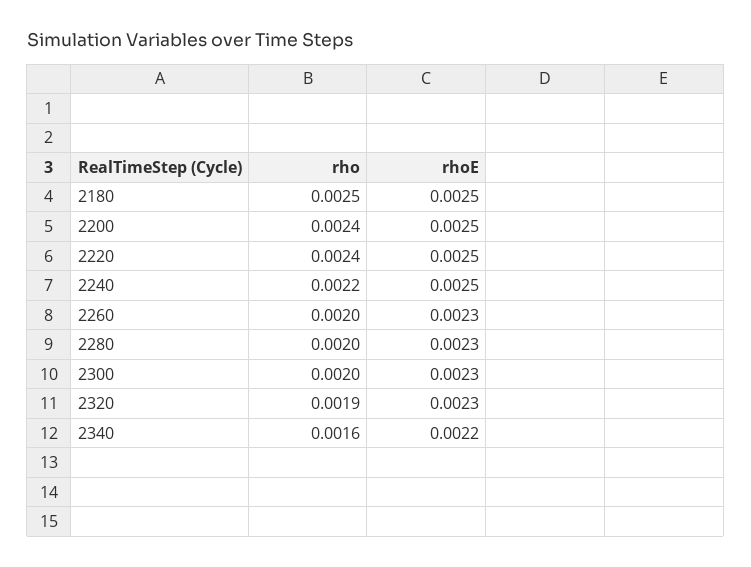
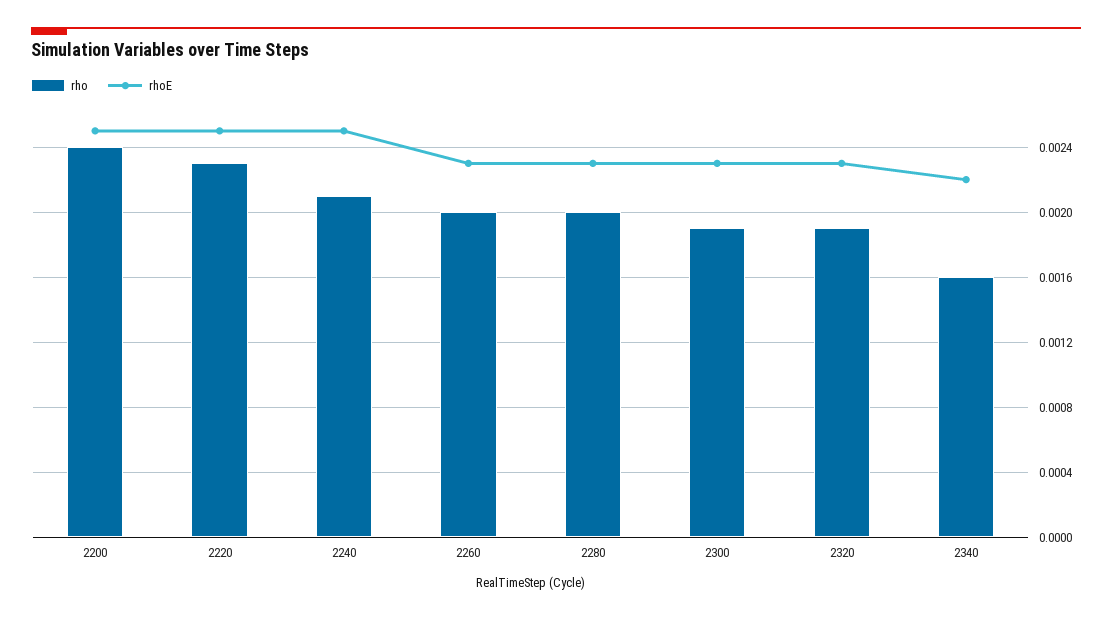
rho, 2180: 0.0025 -> none
rhoE, 2180: 0.0025 -> none
rho, 2220: 0.0024 -> 0.0023
rho, 2240: 0.0022 -> 0.0021
rho, 2300: 0.002 -> 0.0019

